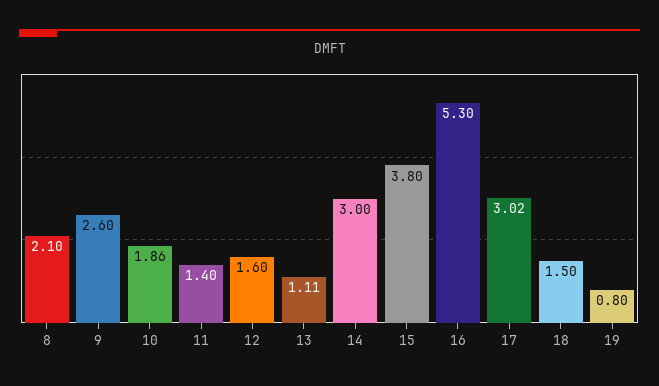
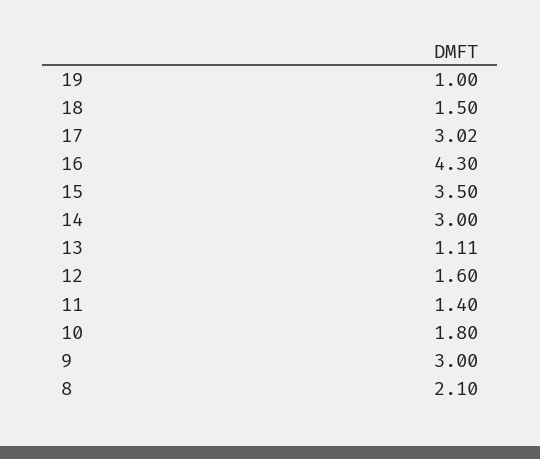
9: 2.6 -> 3
10: 1.86 -> 1.8
15: 3.8 -> 3.5
16: 5.3 -> 4.3
19: 0.8 -> 1

